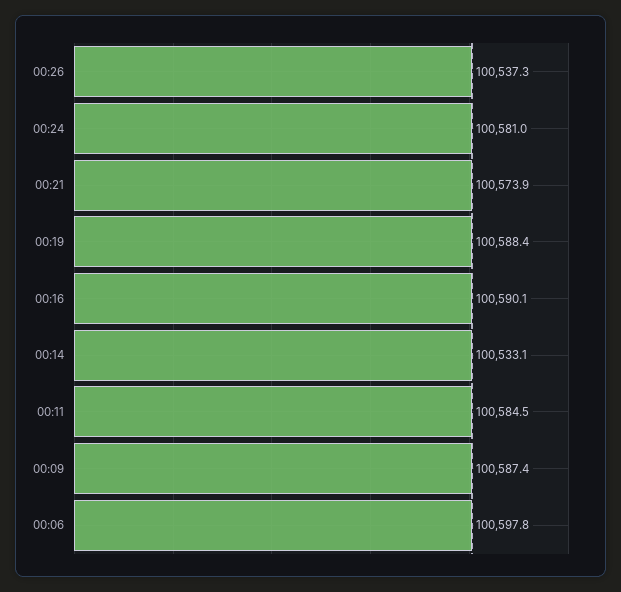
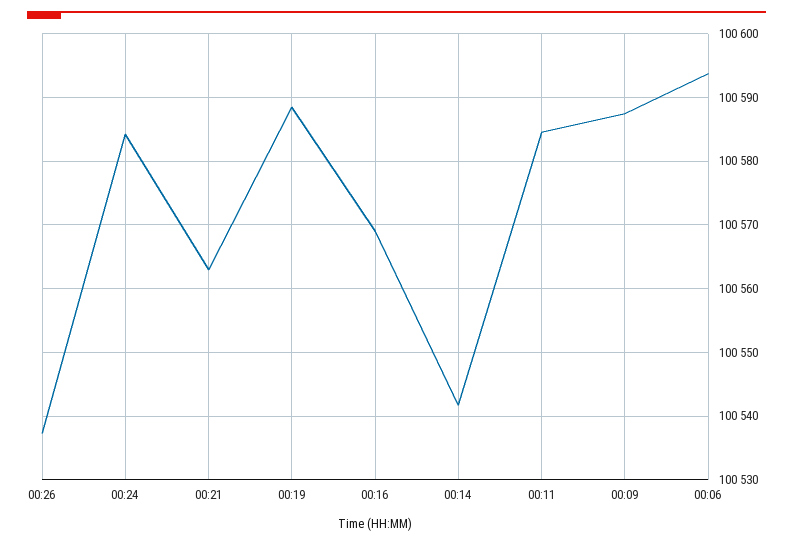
00:24: 100581 -> 100584
00:21: 100573.9 -> 100563
00:16: 100590.1 -> 100569
00:14: 100533.1 -> 100542
00:06: 100597.8 -> 100594

